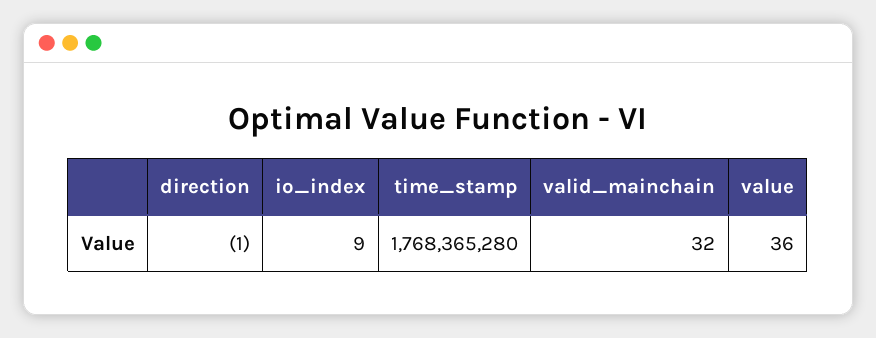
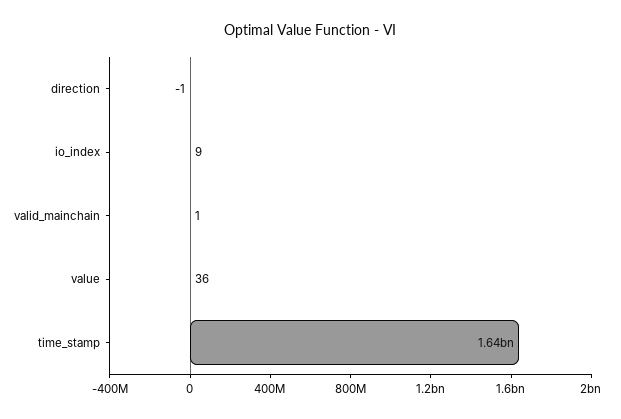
time_stamp: 1768365280 -> 1640000000
valid_mainchain: 32 -> 1

